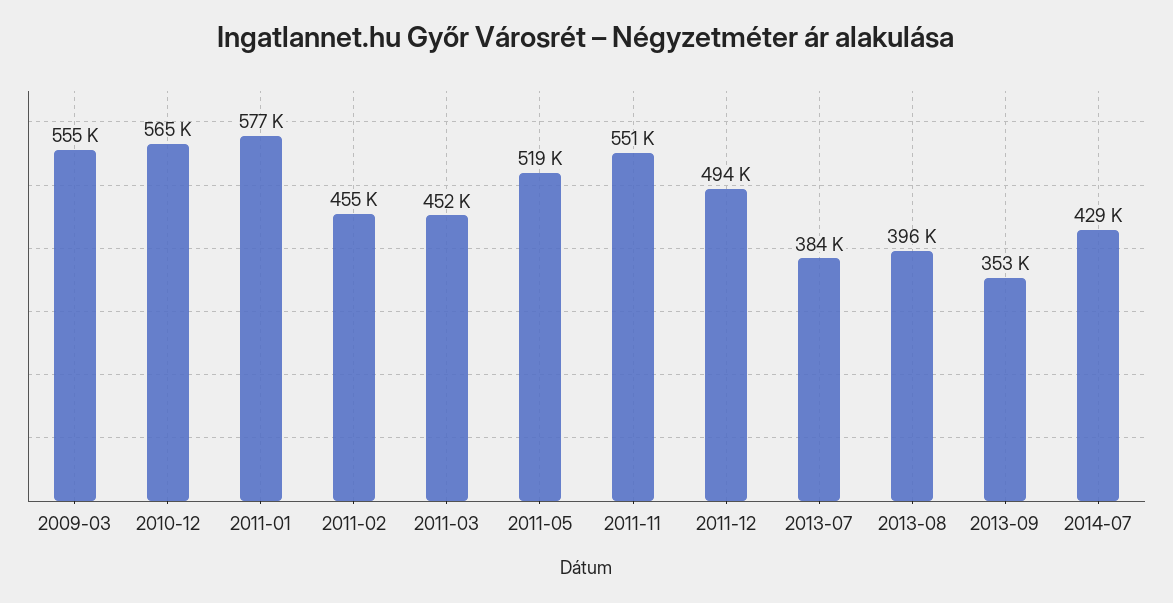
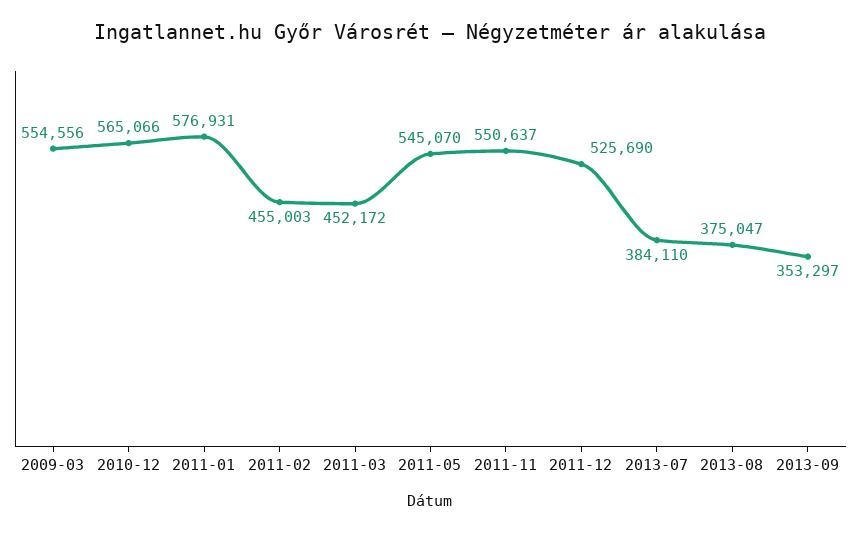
2011-05: 519000 -> 545070
2011-12: 494000 -> 525690
2013-08: 396000 -> 375047
2014-07: 429000 -> none

